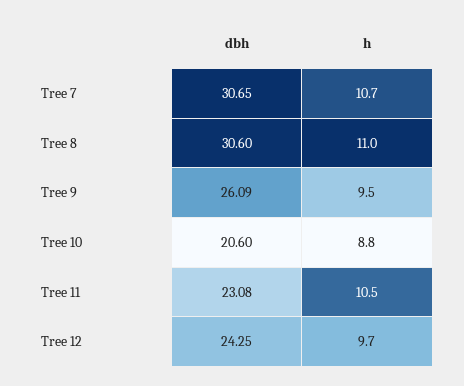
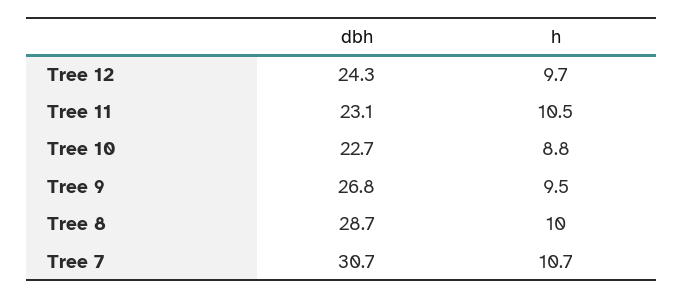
dbh, Tree 8: 30.6 -> 28.7
h, Tree 8: 11 -> 10
dbh, Tree 9: 26.09 -> 26.8
dbh, Tree 10: 20.6 -> 22.7

